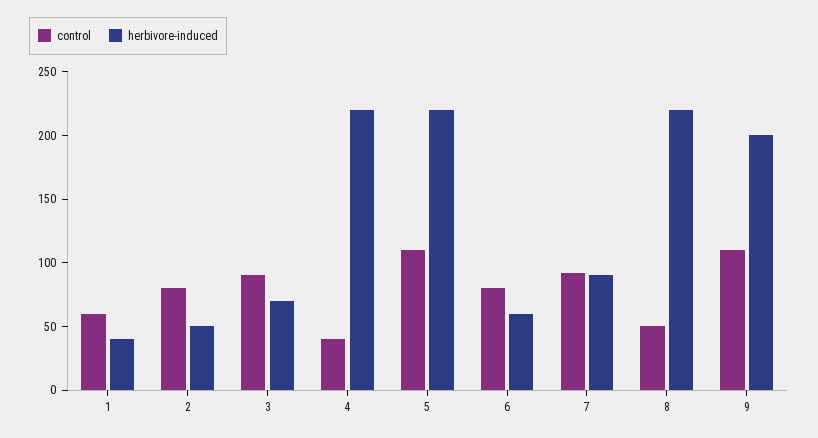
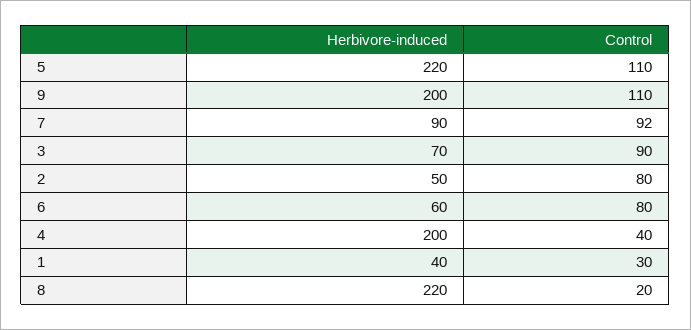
control, 1: 60 -> 30
herbivore-induced, 4: 220 -> 200
control, 8: 50 -> 20

